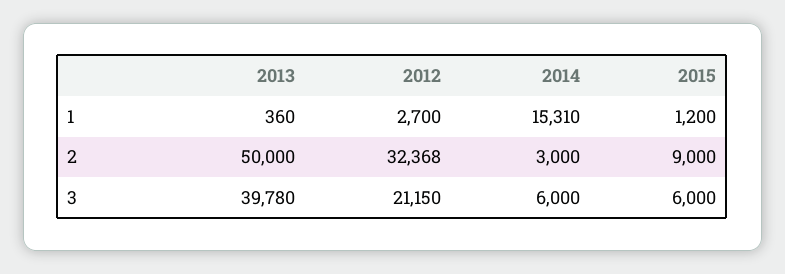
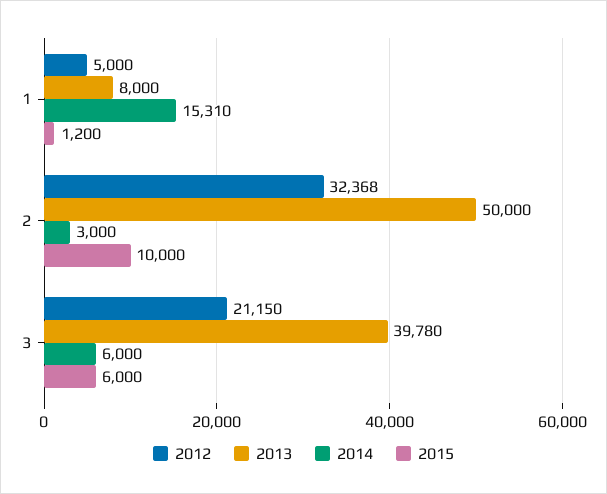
2013, 1: 360 -> 8000
2012, 1: 2700 -> 5000
2015, 2: 9000 -> 10000

